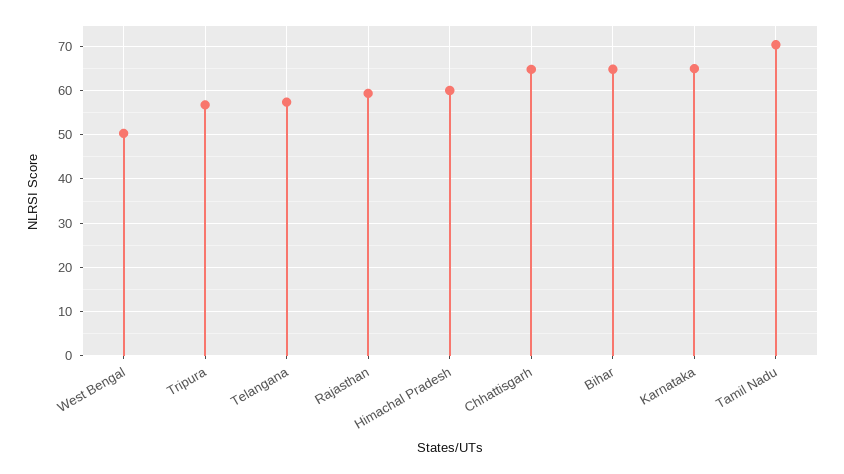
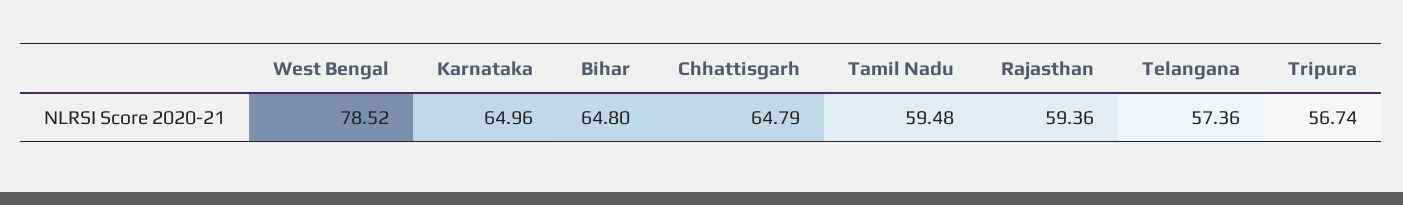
West Bengal: 50 -> 78.52
Himachal Pradesh: 60 -> none
Tamil Nadu: 70 -> 59.48

